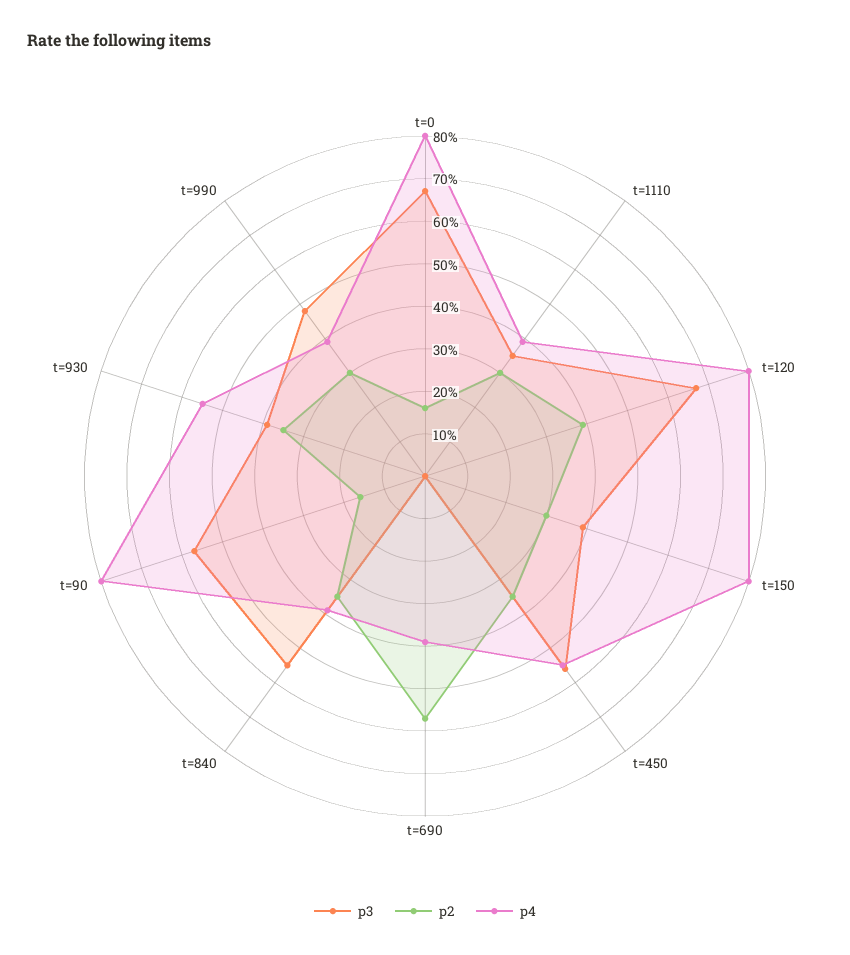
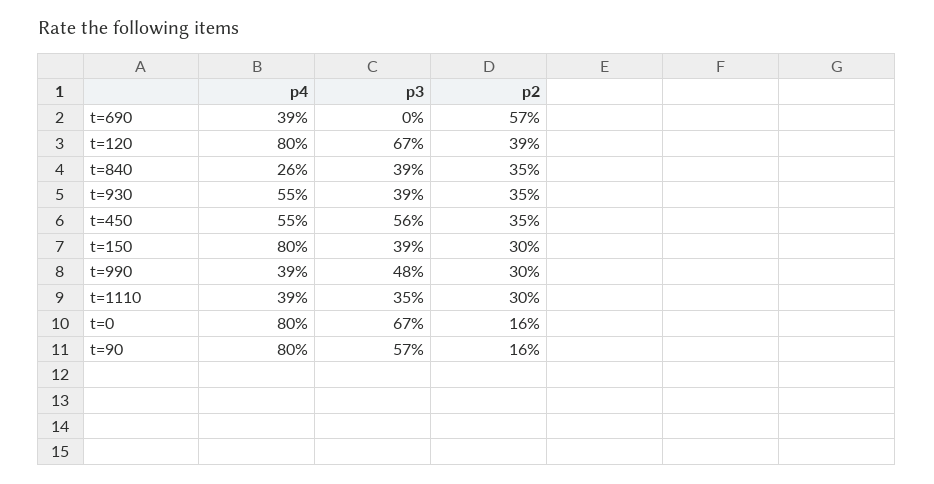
p3, t=840: 55 -> 39
p4, t=840: 40 -> 26

